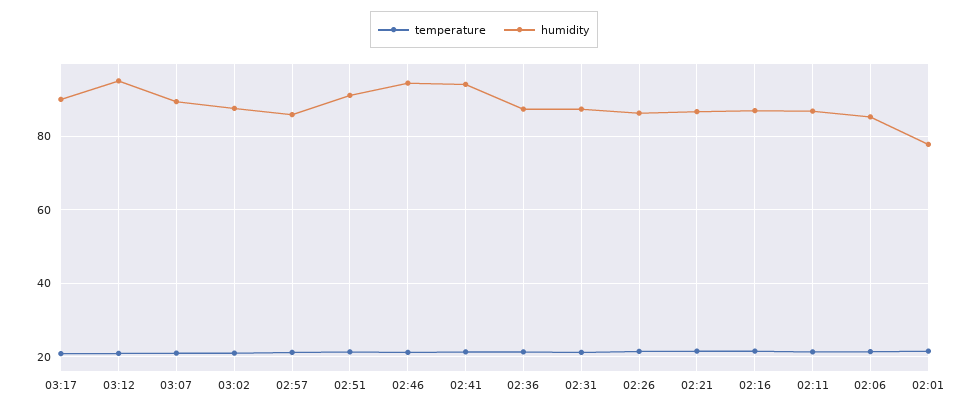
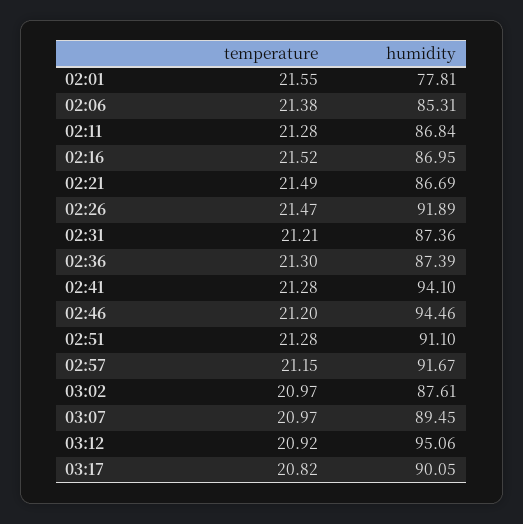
humidity, 02:57: 86 -> 91.67
humidity, 02:26: 86 -> 91.89

